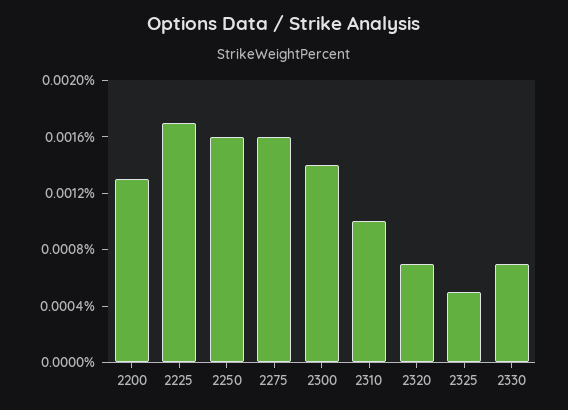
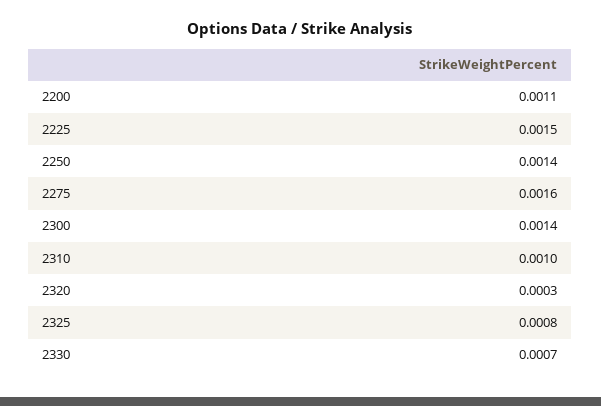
2200: 0.0013 -> 0.0011
2225: 0.0017 -> 0.0015
2250: 0.0016 -> 0.0014
2320: 0.0007 -> 0.0003
2325: 0.0005 -> 0.0008

